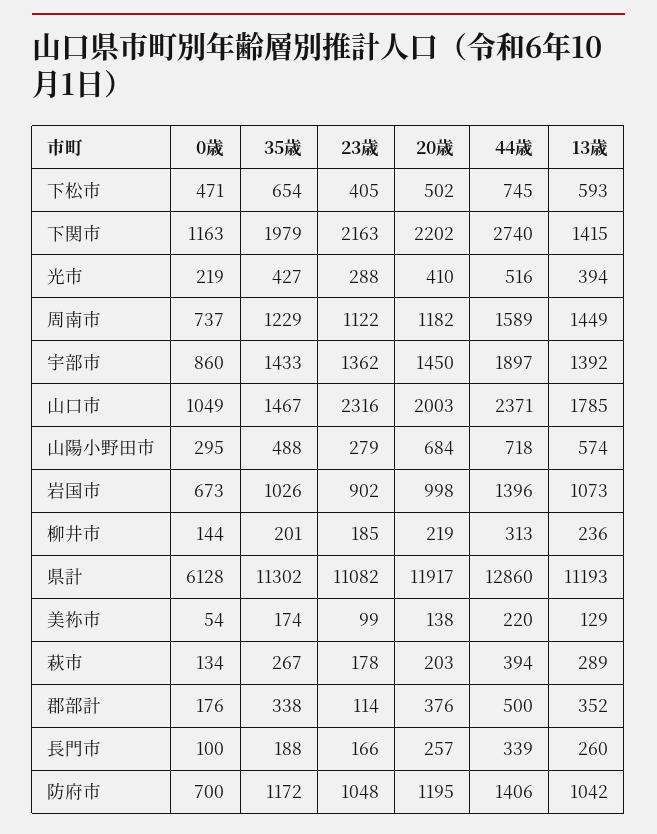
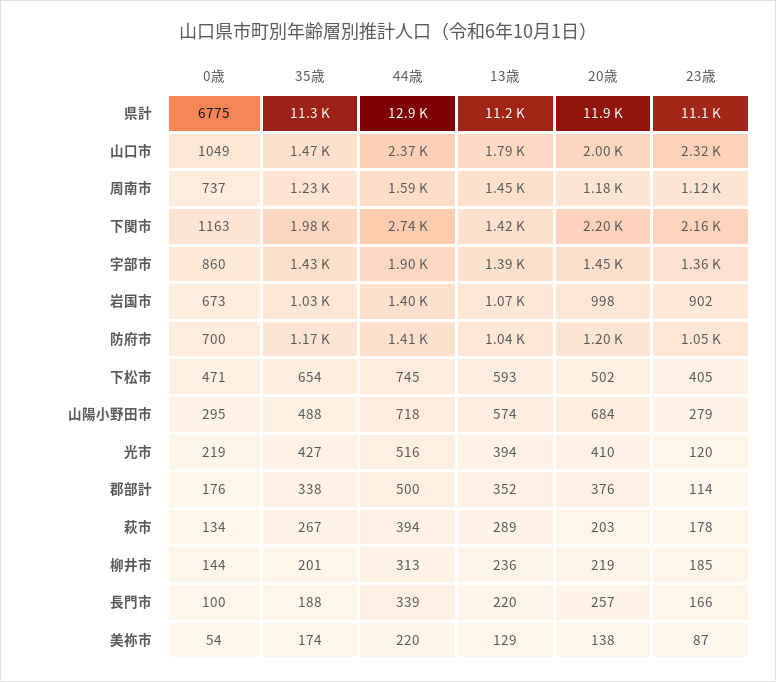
23歳, 光市: 288 -> 120
0歳, 県計: 6128 -> 6775
23歳, 美祢市: 99 -> 87
13歳, 長門市: 260 -> 220

